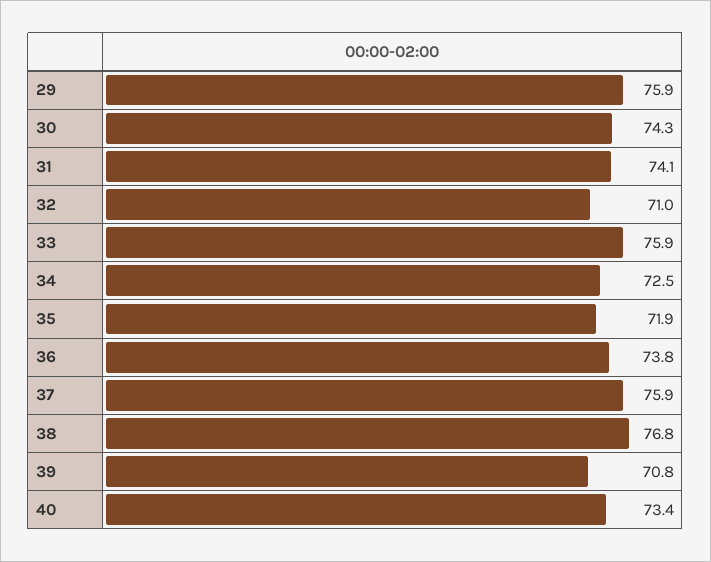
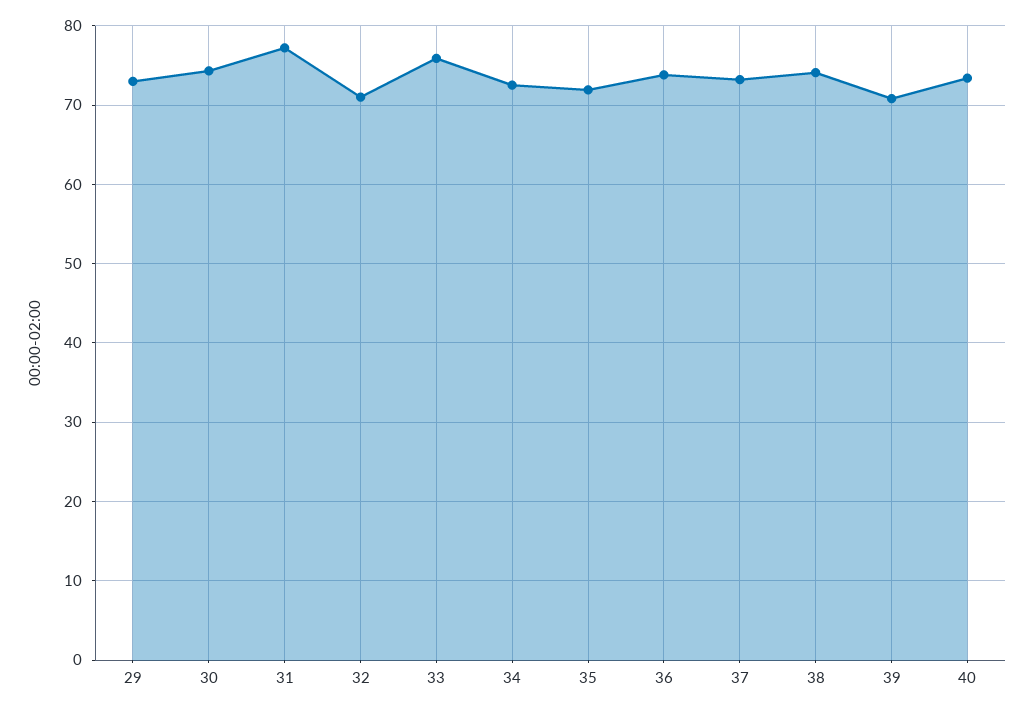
29: 75.9 -> 73
31: 74.1 -> 77
37: 75.9 -> 73
38: 76.8 -> 74

